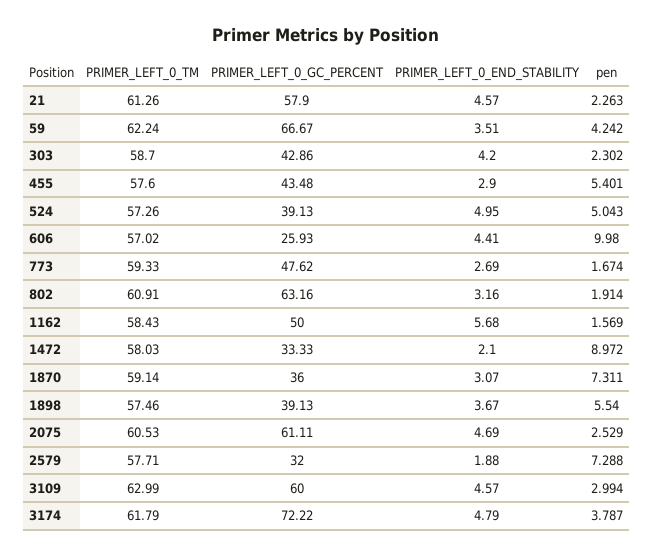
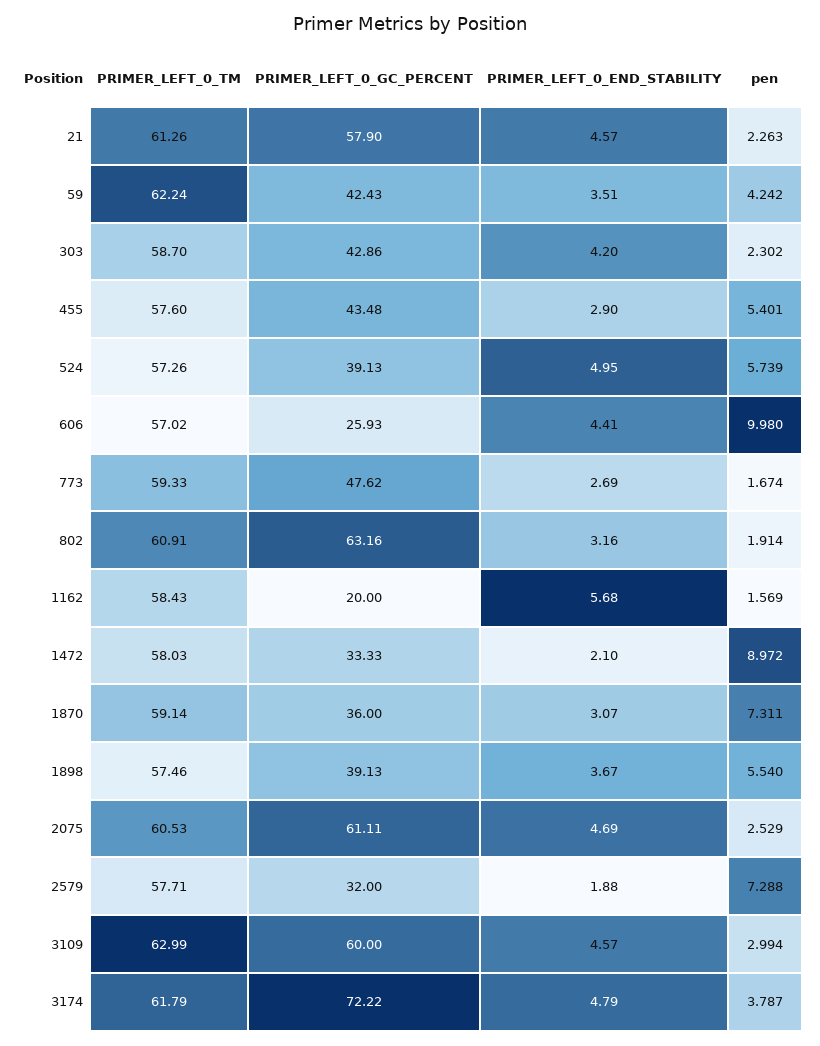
PRIMER_LEFT_0_GC_PERCENT, 59: 66.67 -> 42.43
pen, 524: 5.043 -> 5.739
PRIMER_LEFT_0_GC_PERCENT, 1162: 50 -> 20

